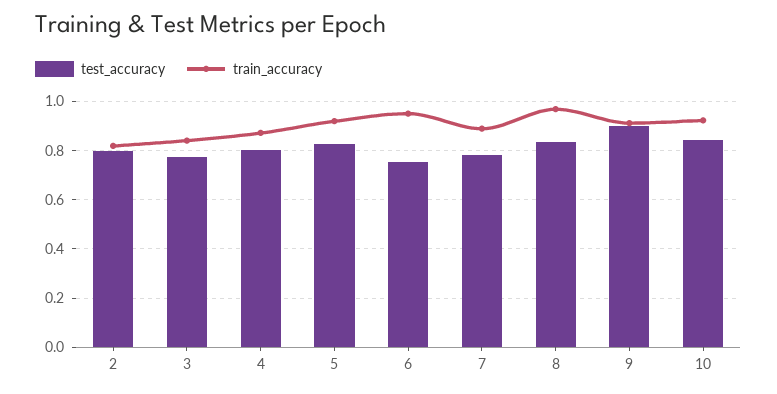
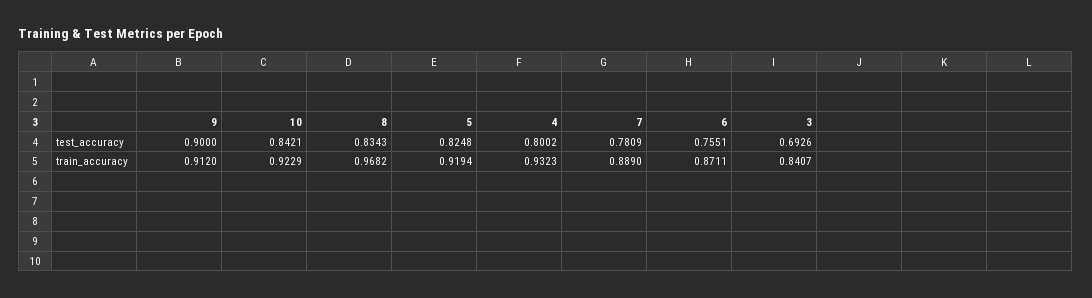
test_accuracy, 2: 0.8 -> none
train_accuracy, 2: 0.825 -> none
test_accuracy, 3: 0.775 -> 0.6926
train_accuracy, 4: 0.875 -> 0.9323
train_accuracy, 6: 0.95 -> 0.8711

